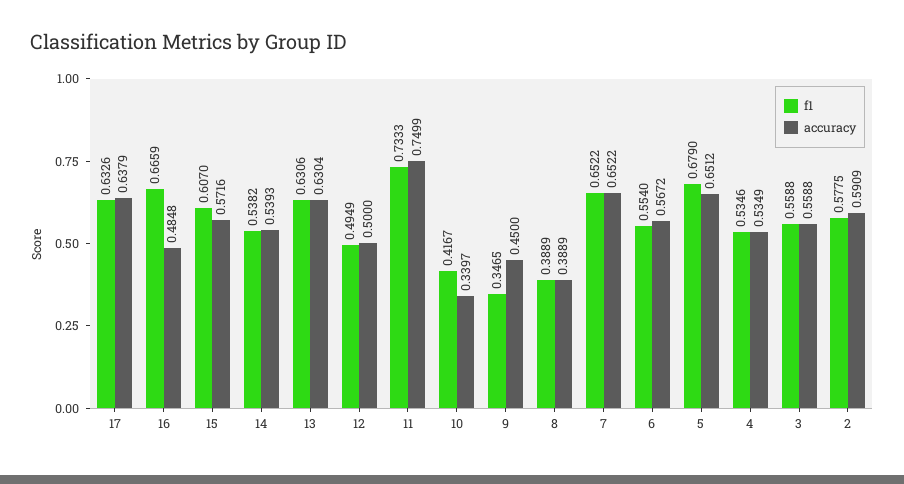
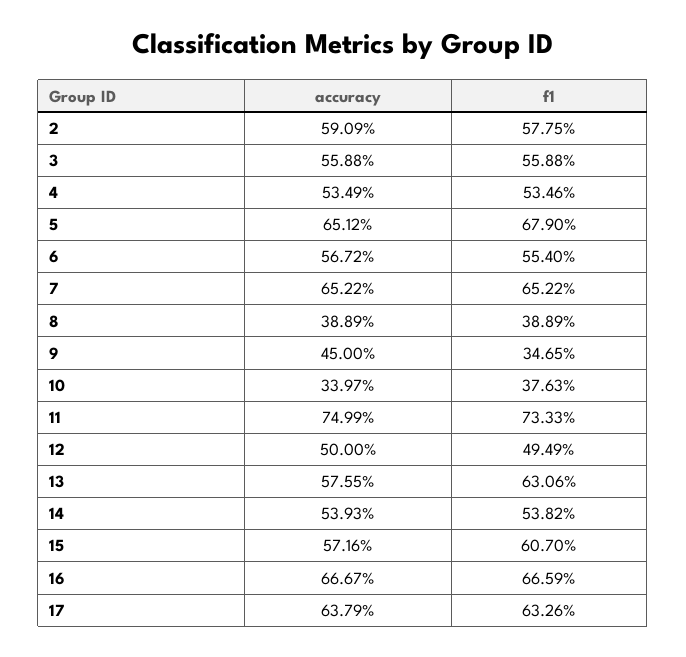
accuracy, 16: 0.4848 -> 0.6667
accuracy, 13: 0.6304 -> 0.5755
f1, 10: 0.4167 -> 0.3763

